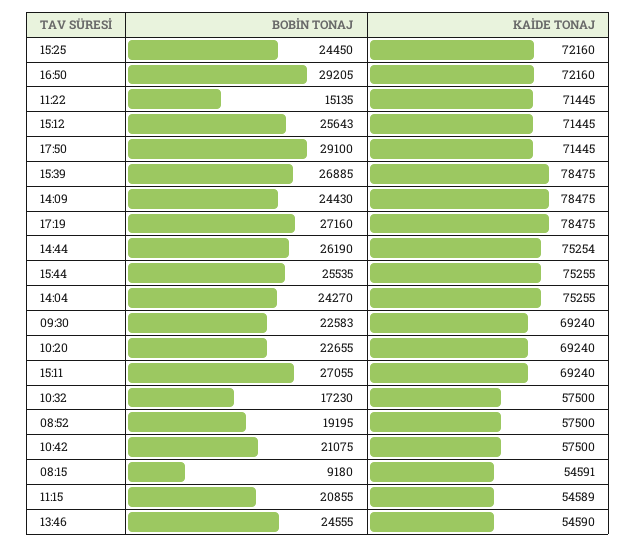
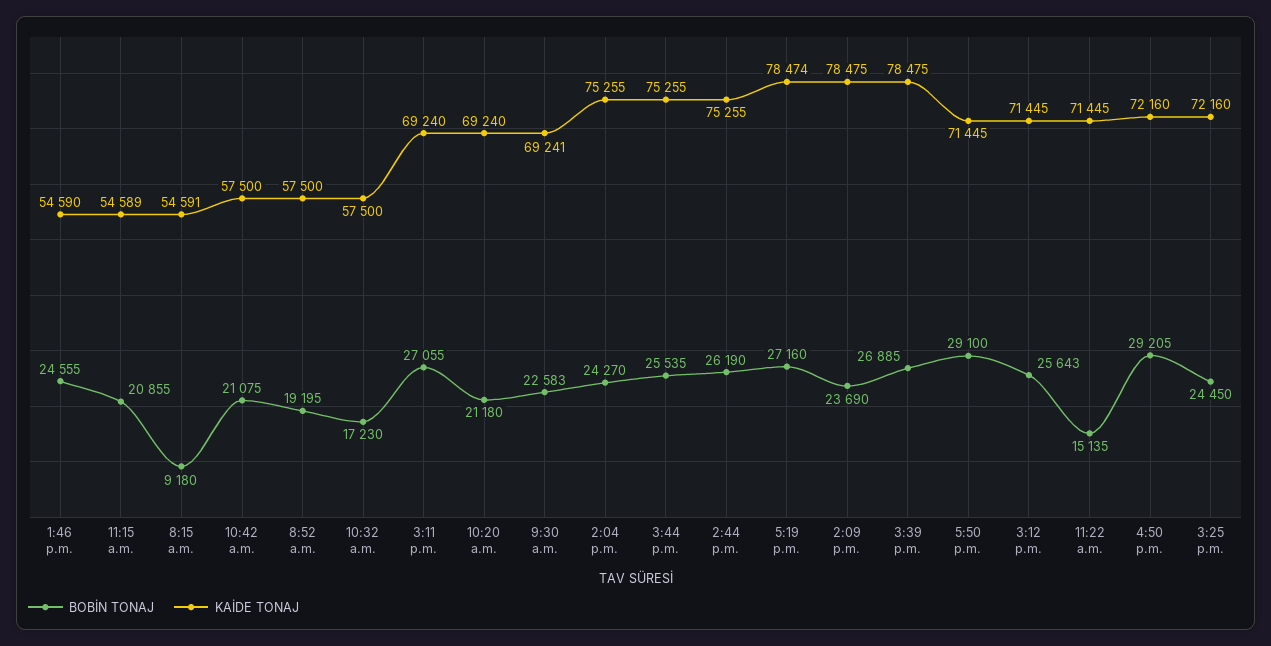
BOBİN TONAJ, 14:09: 24430 -> 23690
KAİDE TONAJ, 17:19: 78475 -> 78474
KAİDE TONAJ, 14:44: 75254 -> 75255
KAİDE TONAJ, 09:30: 69240 -> 69241
BOBİN TONAJ, 10:20: 22655 -> 21180

